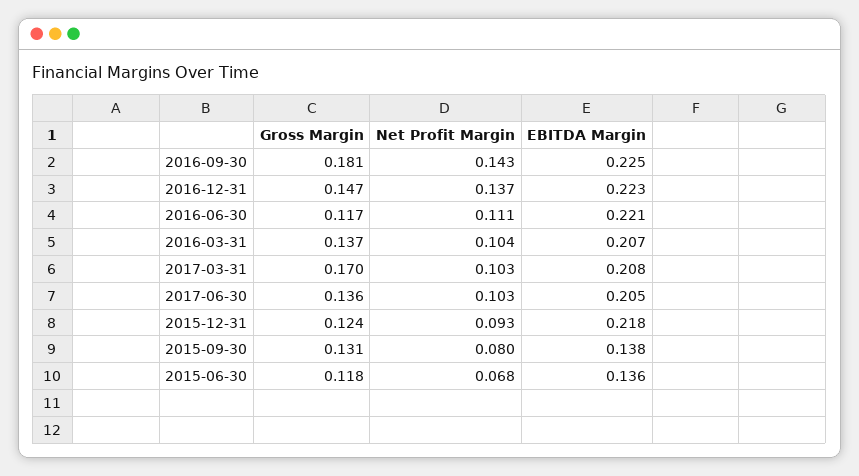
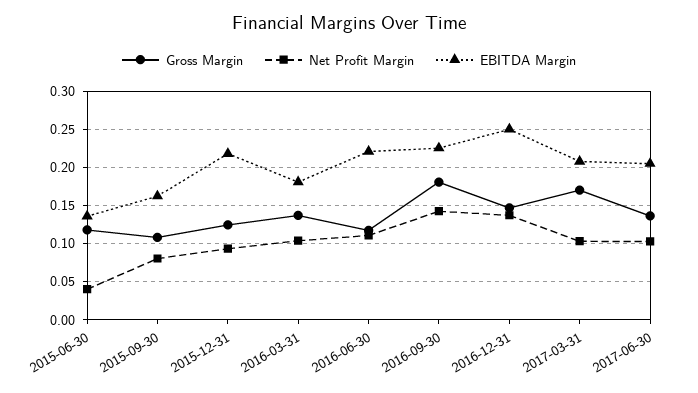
EBITDA Margin, 2016-12-31: 0.223 -> 0.25
EBITDA Margin, 2016-03-31: 0.207 -> 0.18
Gross Margin, 2015-09-30: 0.131 -> 0.11
EBITDA Margin, 2015-09-30: 0.138 -> 0.16
Net Profit Margin, 2015-06-30: 0.068 -> 0.04

